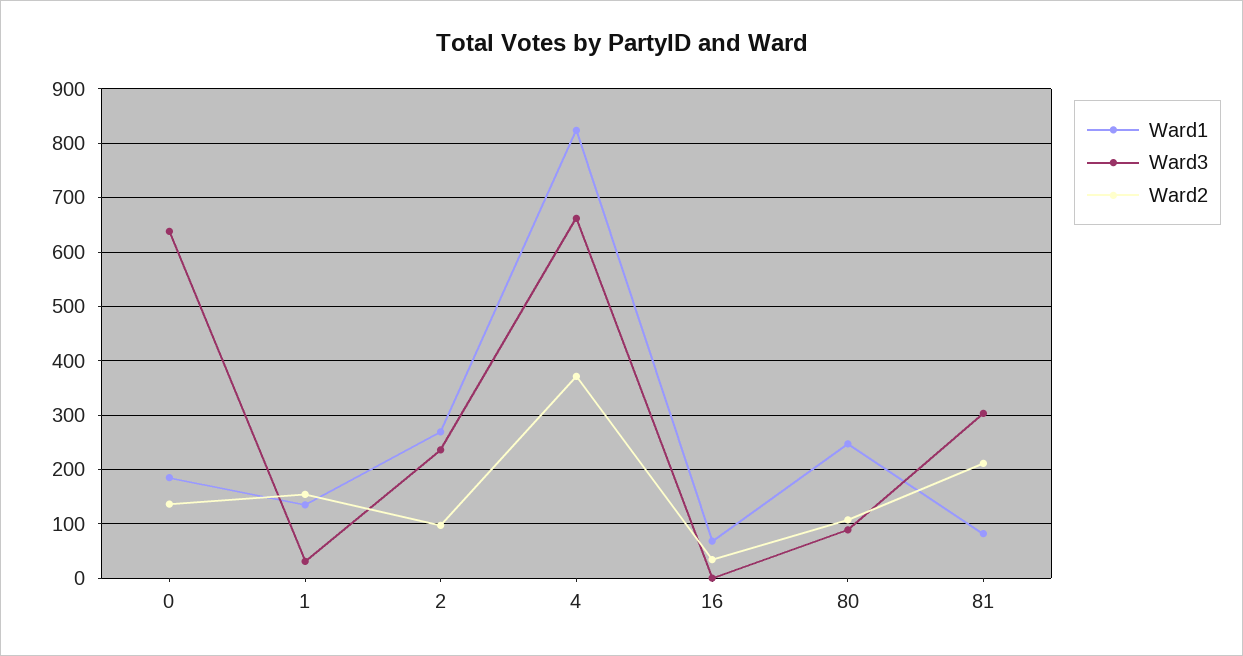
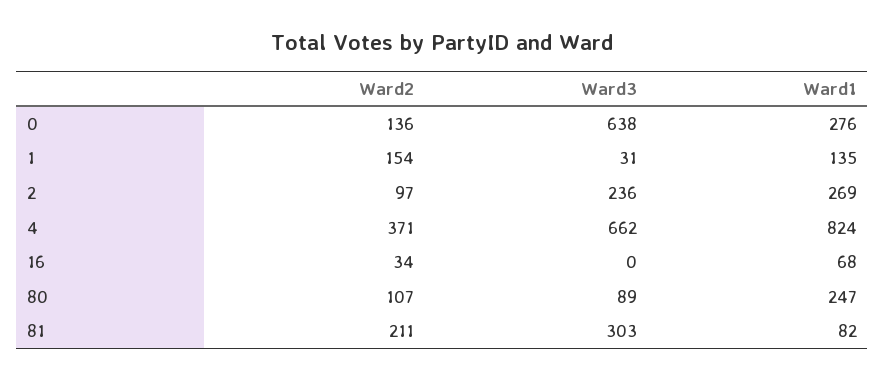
Ward1, 0: 180 -> 276

